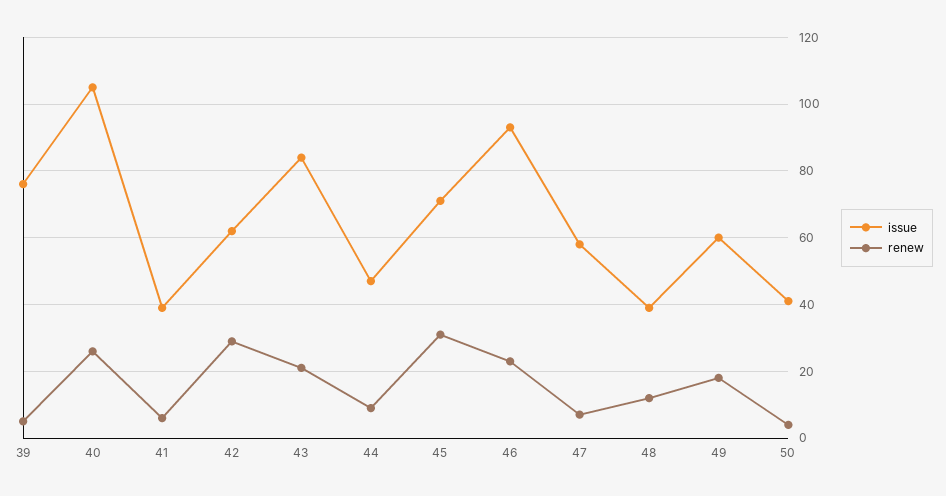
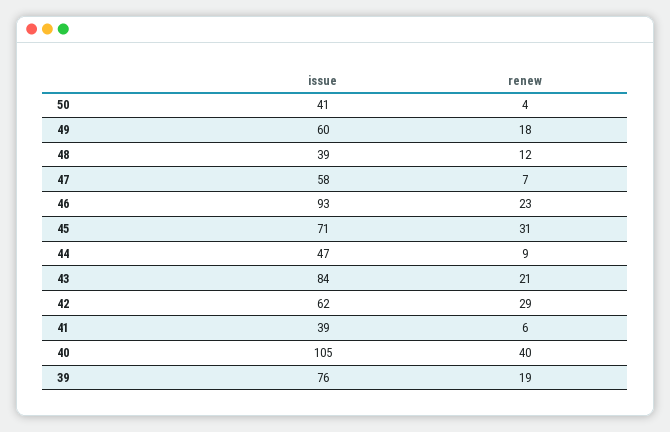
renew, 39: 5 -> 19
renew, 40: 25 -> 40

